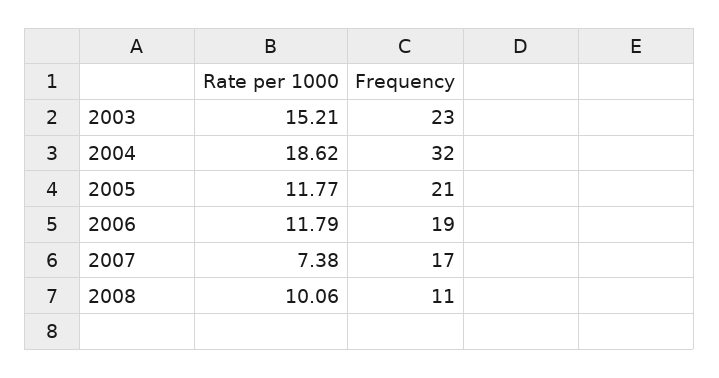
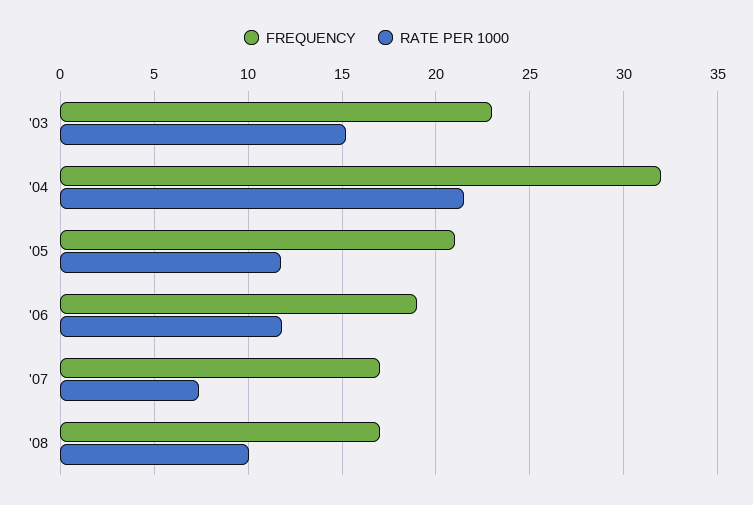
Rate per 1000, 2004: 18.62 -> 21.5
Frequency, 2008: 11 -> 17

